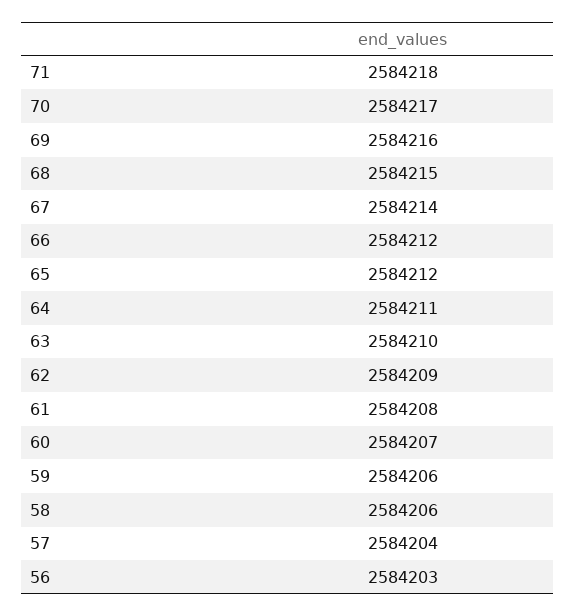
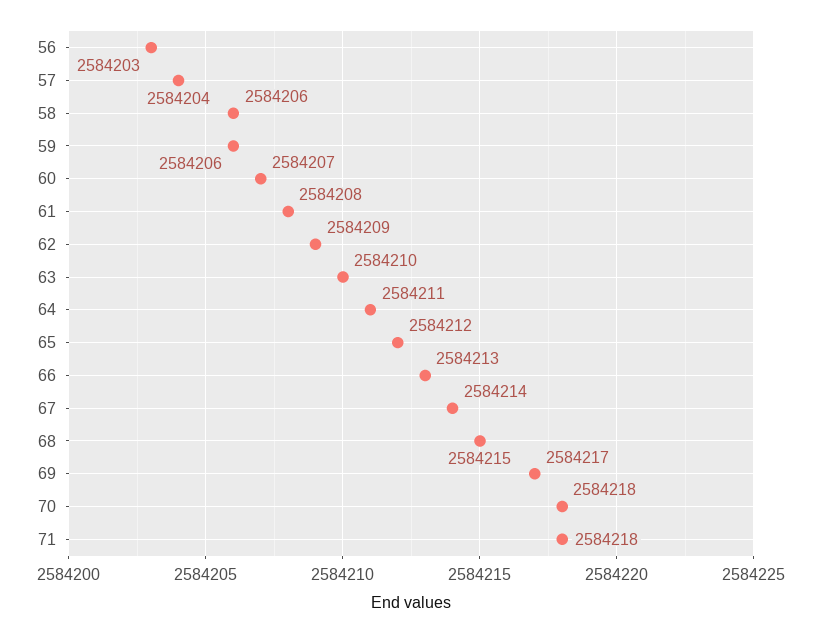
70: 2584217 -> 2584218
69: 2584216 -> 2584217
66: 2584212 -> 2584213

